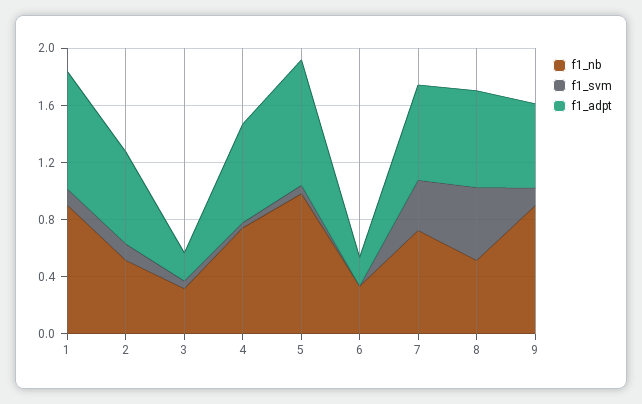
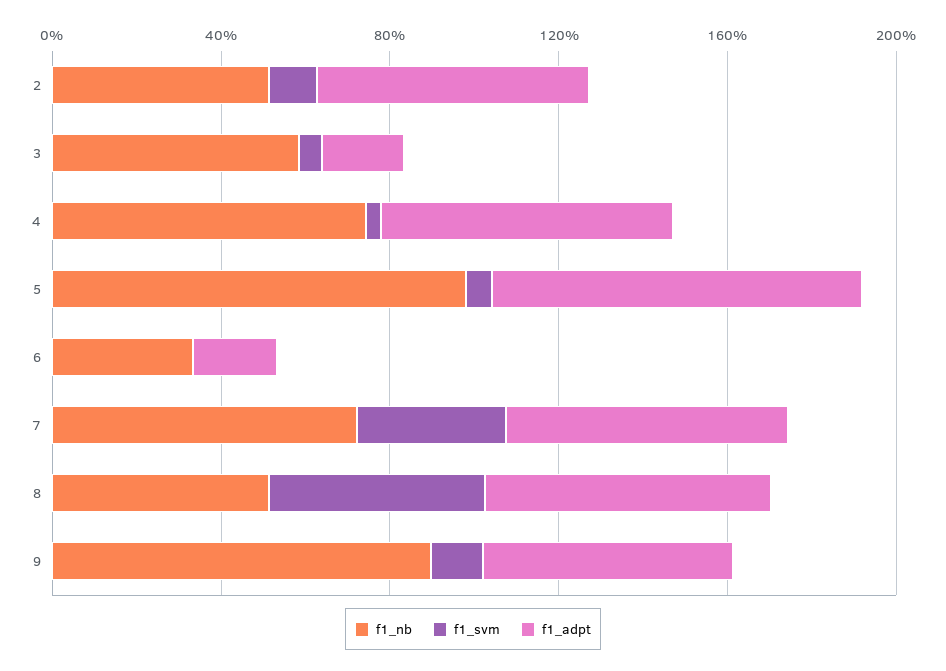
f1_nb, 1: 0.9 -> none
f1_svm, 1: 0.1 -> none
f1_adpt, 1: 0.8 -> none
f1_nb, 3: 0.3 -> 0.6

